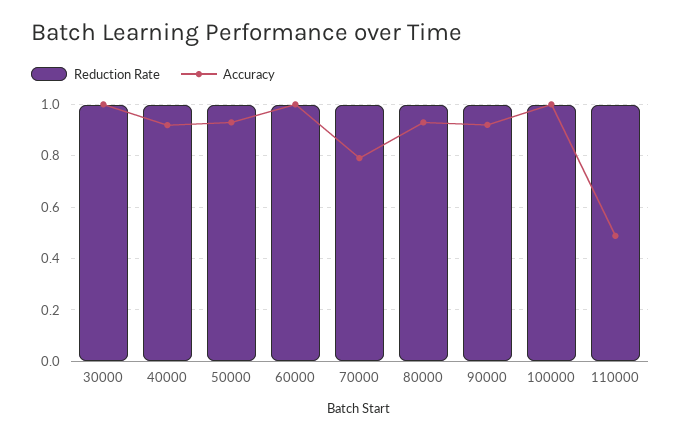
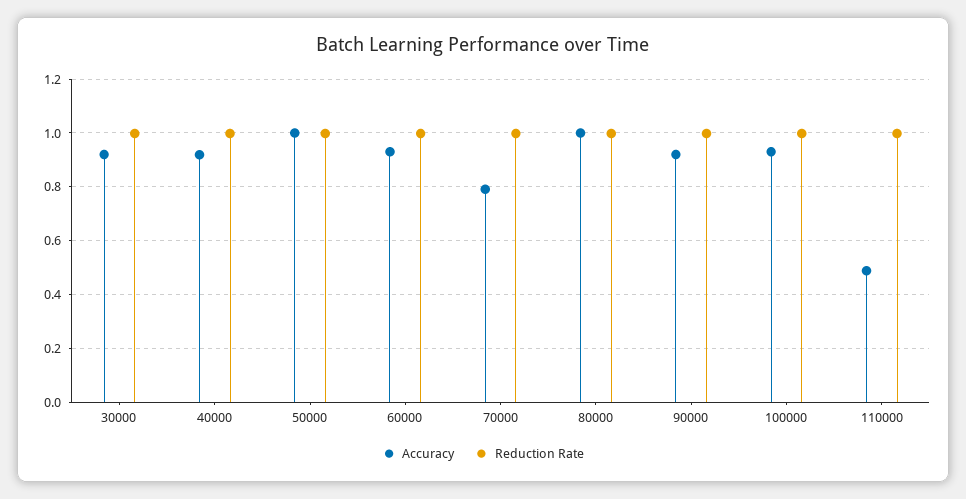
Accuracy, 30000: 1 -> 0.925
Accuracy, 50000: 0.925 -> 1
Accuracy, 60000: 1 -> 0.925
Accuracy, 80000: 0.925 -> 1
Accuracy, 100000: 1 -> 0.925

